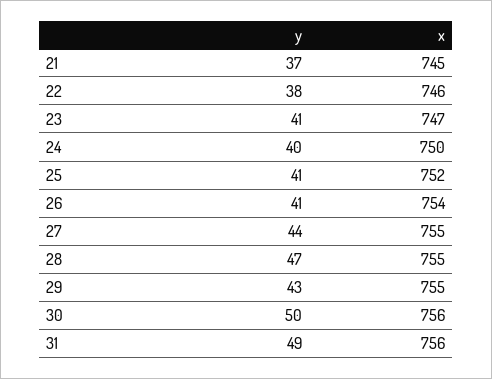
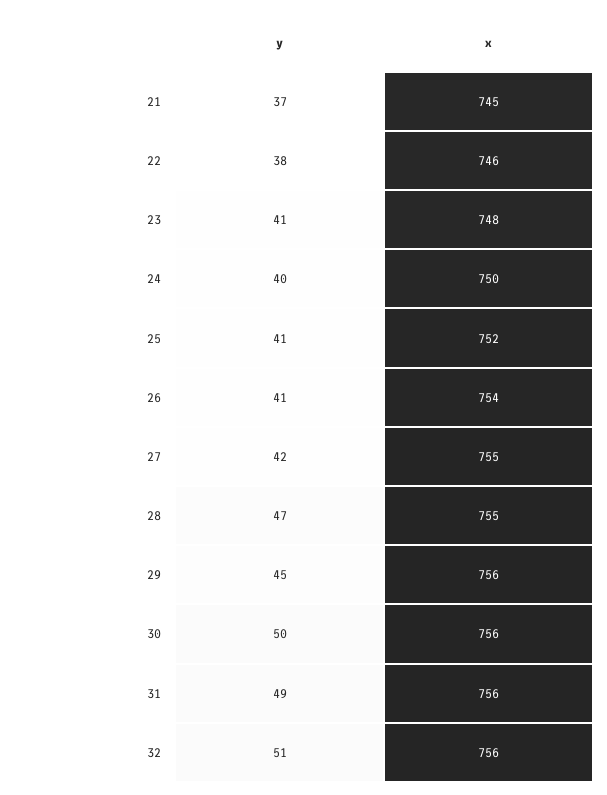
x, 23: 747 -> 748
y, 27: 44 -> 42
y, 29: 43 -> 45
x, 29: 755 -> 756
y, 32: none -> 51
x, 32: none -> 756

